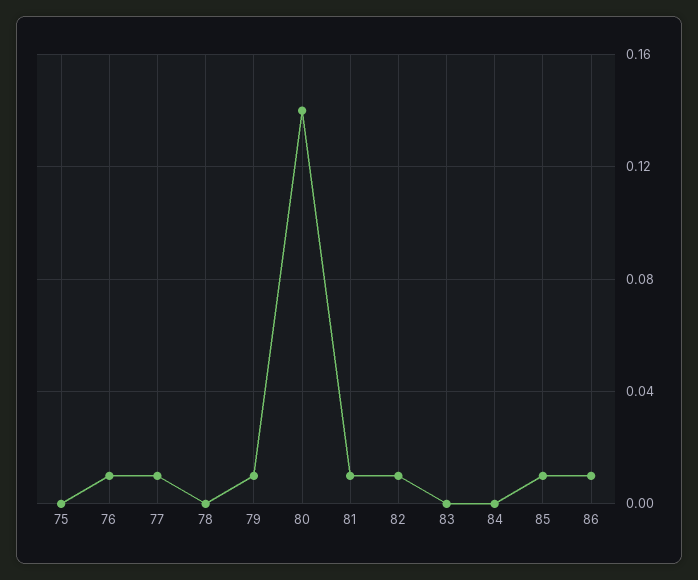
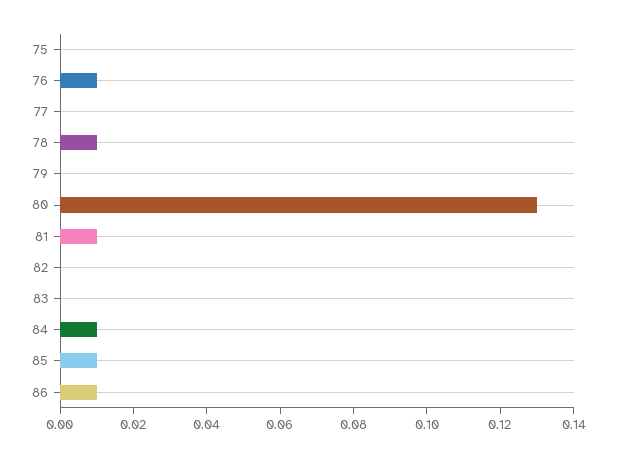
77: 0.01 -> 0
78: 0 -> 0.01
79: 0.01 -> 0
80: 0.14 -> 0.13
82: 0.01 -> 0
84: 0 -> 0.01

